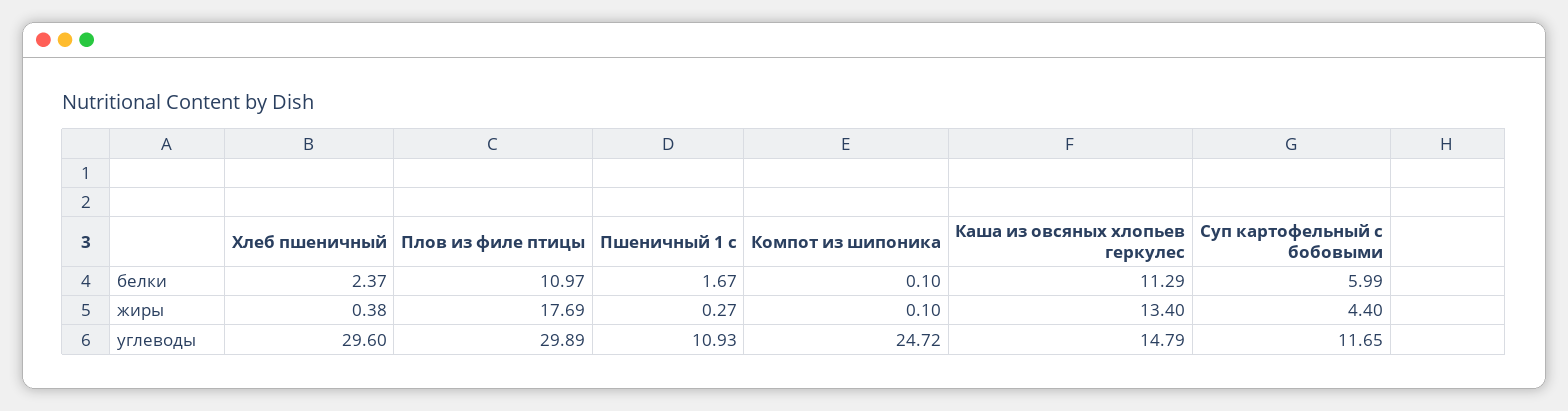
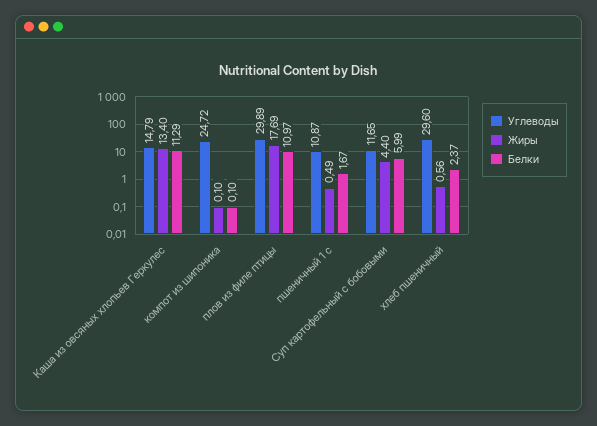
жиры, Хлеб пшеничный: 0.38 -> 0.56
жиры, Пшеничный 1 с: 0.27 -> 0.49
углеводы, Пшеничный 1 с: 10.93 -> 10.87

